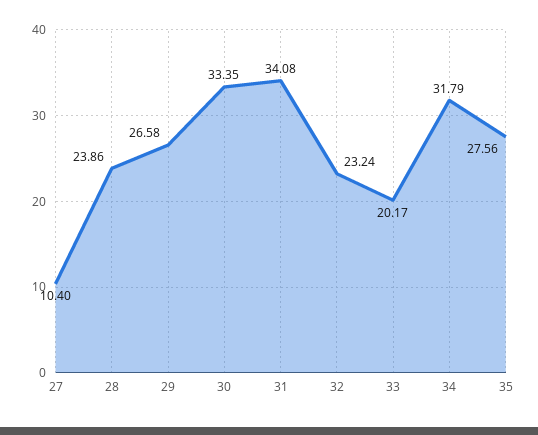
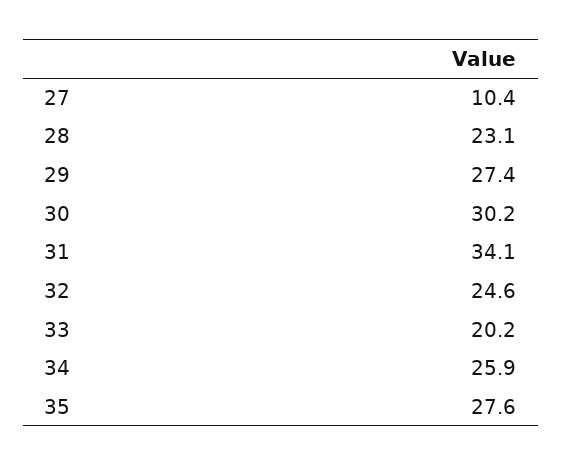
28: 23.86 -> 23.1
29: 26.58 -> 27.4
30: 33.35 -> 30.2
32: 23.24 -> 24.6
34: 31.79 -> 25.9

